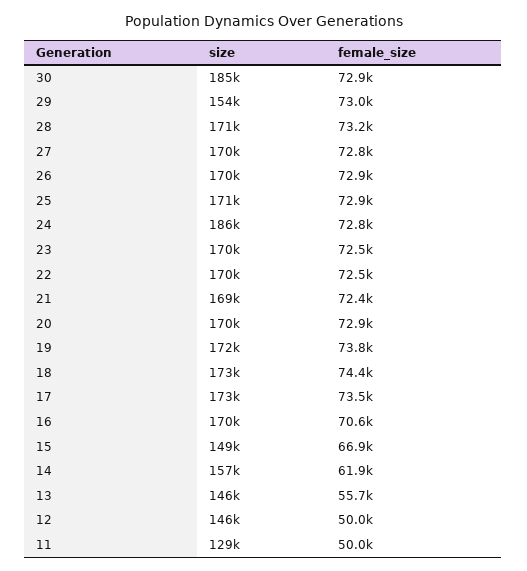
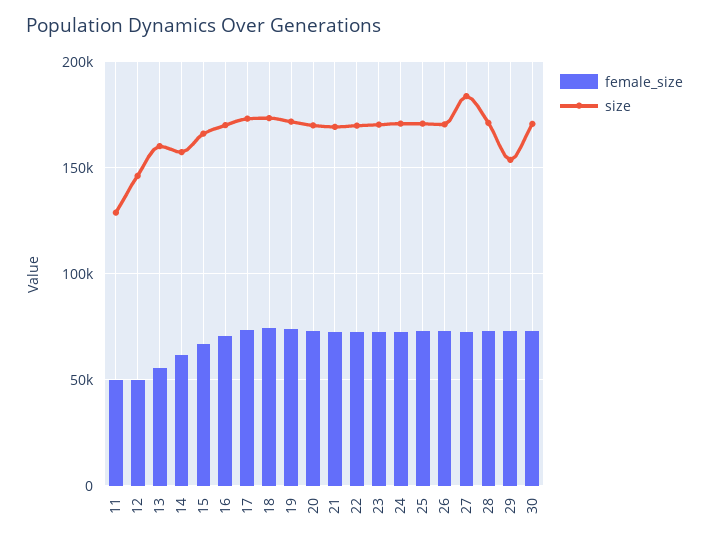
size, 30: 185000 -> 170000
size, 27: 170000 -> 185000
size, 24: 186000 -> 170000
size, 15: 149000 -> 165000
size, 13: 146000 -> 160000

